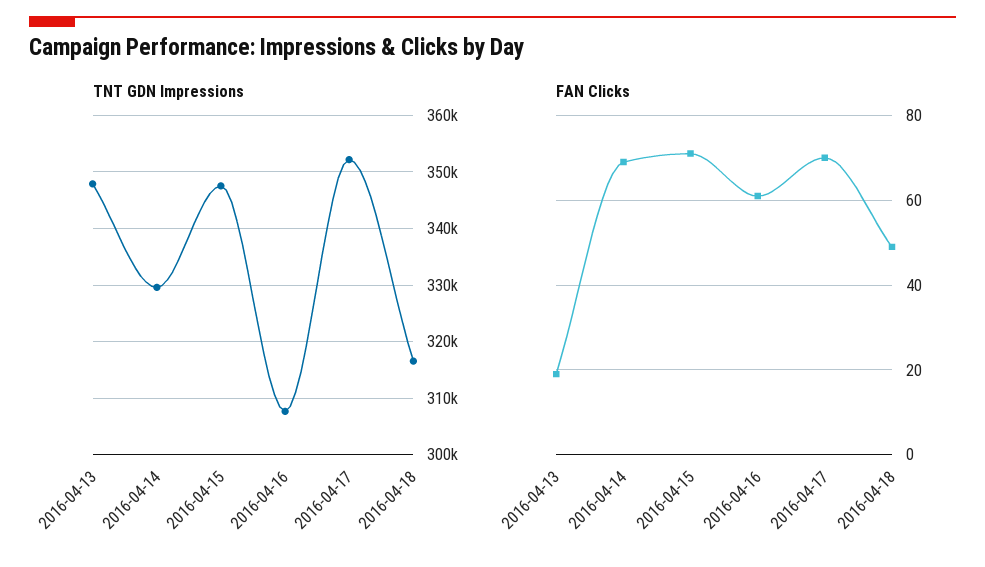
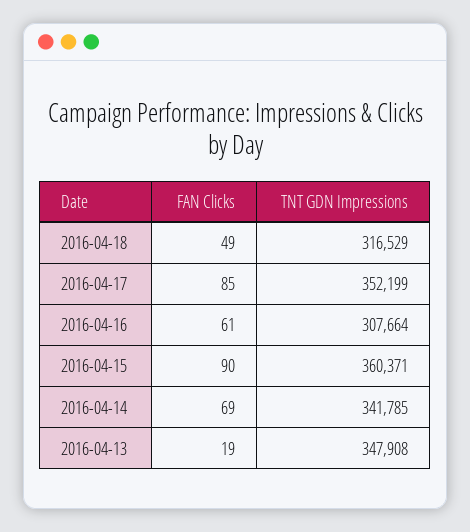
TNT GDN Impressions, 2016-04-14: 330000 -> 341785
TNT GDN Impressions, 2016-04-15: 348000 -> 360371
FAN Clicks, 2016-04-15: 70 -> 90
FAN Clicks, 2016-04-17: 70 -> 85

